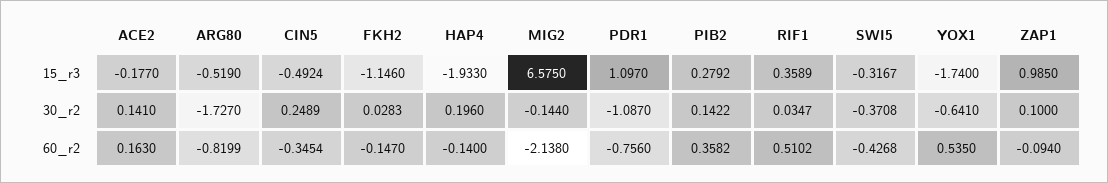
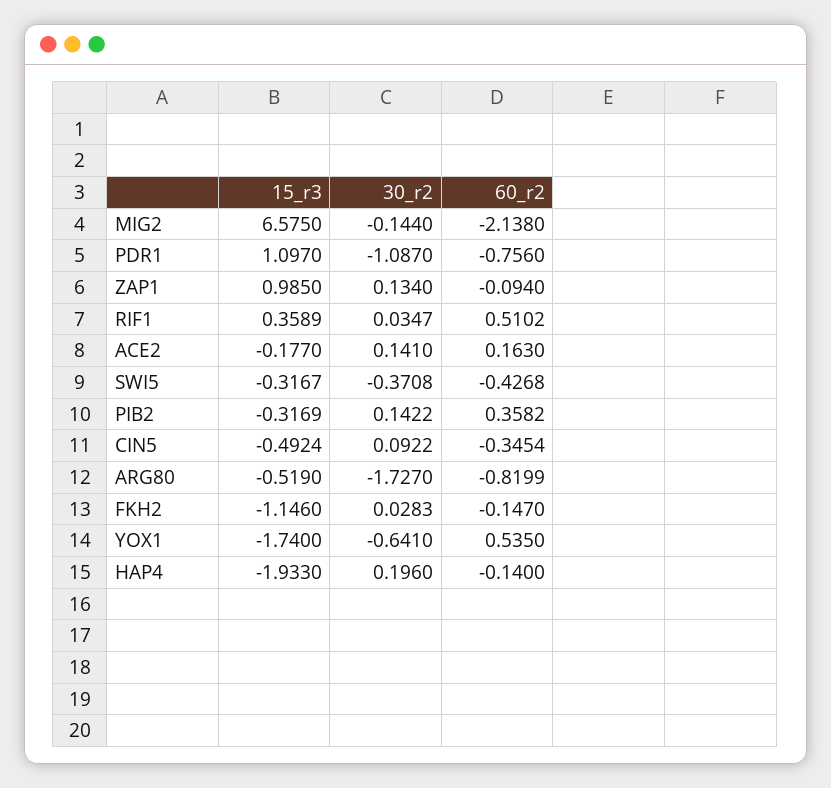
PIB2, 15_r3: 0.2792 -> -0.3169
CIN5, 30_r2: 0.2489 -> 0.0922
ZAP1, 30_r2: 0.1 -> 0.134

